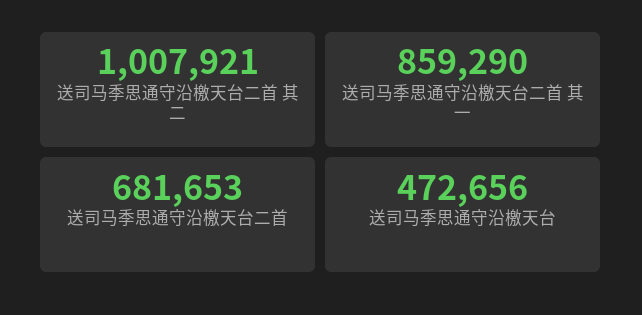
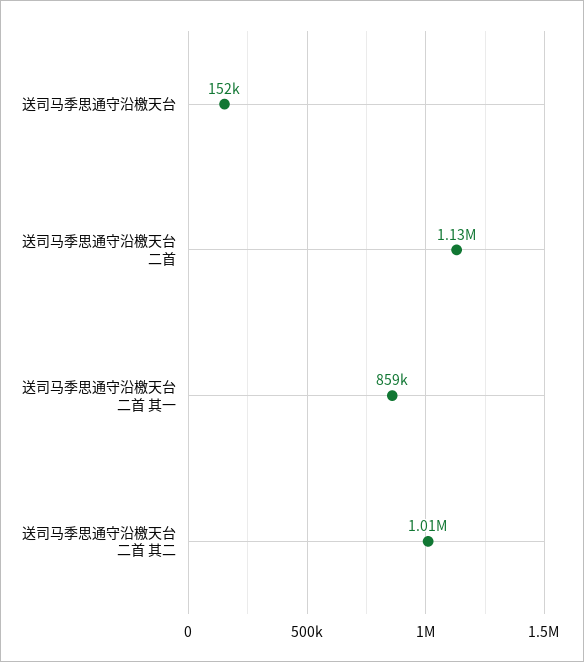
送司马季思通守沿檄天台二首: 681653 -> 1130000
送司马季思通守沿檄天台: 472656 -> 152000

